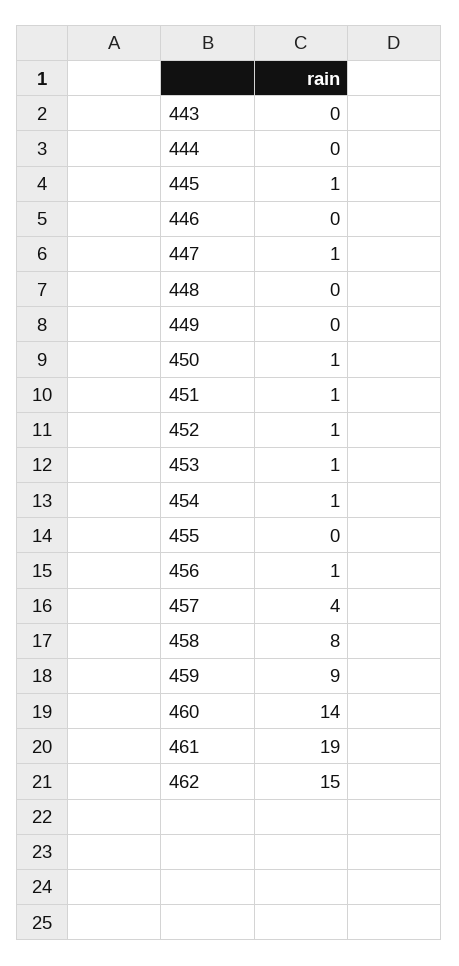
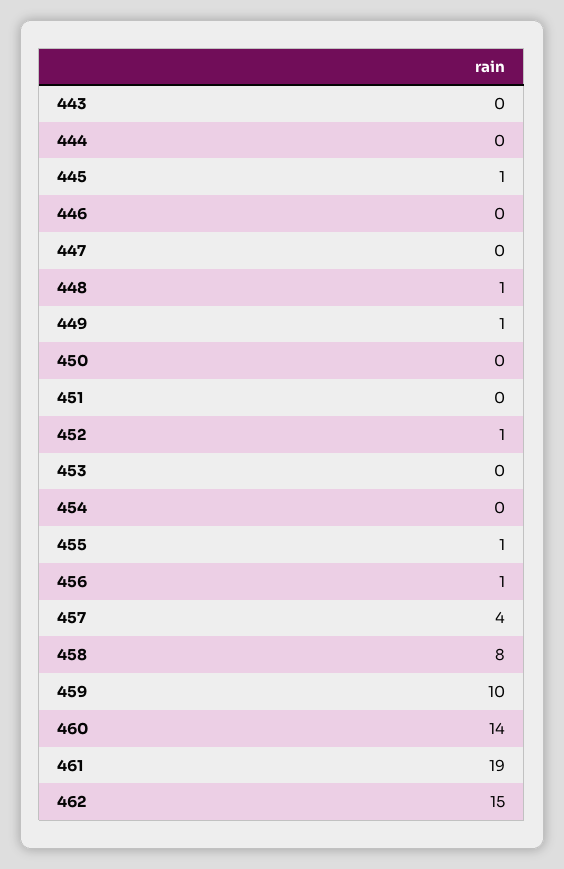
447: 1 -> 0
448: 0 -> 1
449: 0 -> 1
450: 1 -> 0
451: 1 -> 0
453: 1 -> 0
454: 1 -> 0
455: 0 -> 1
459: 9 -> 10

